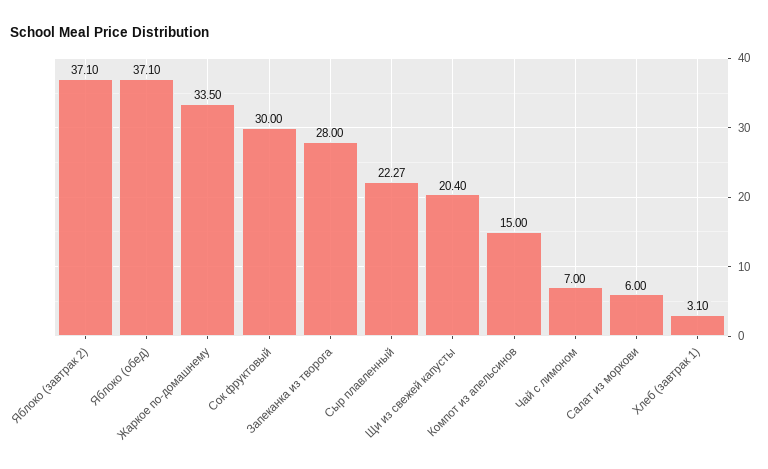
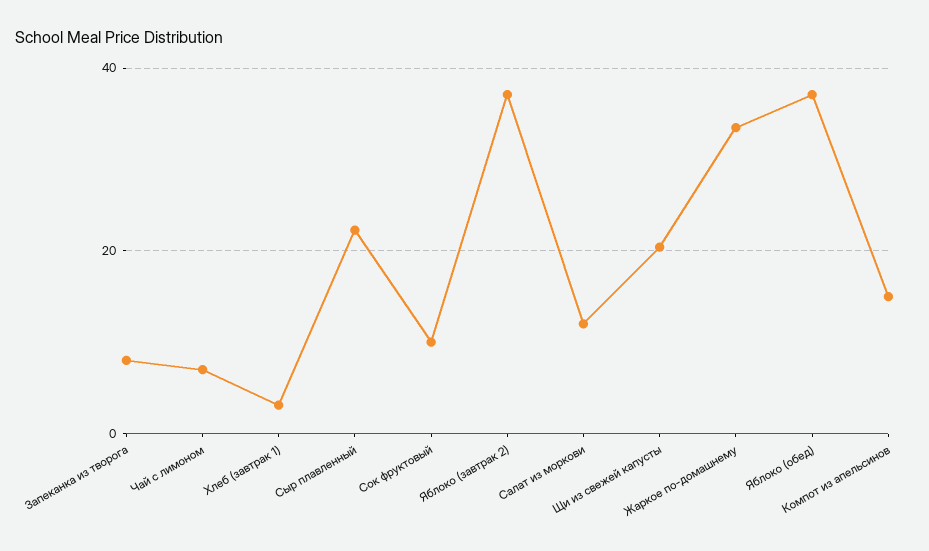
Сок фруктовый: 30 -> 10
Запеканка из творога: 28 -> 8
Салат из моркови: 6 -> 12

